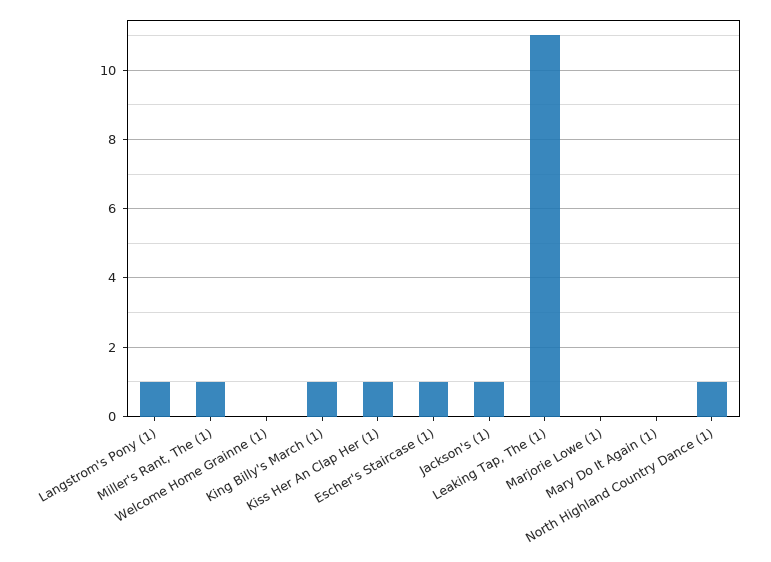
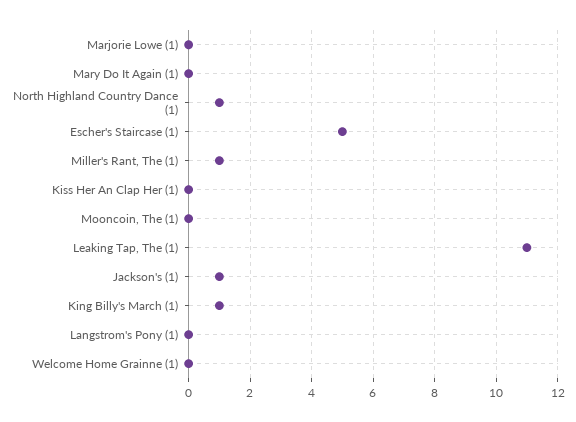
Langstrom's Pony (1): 1 -> 0
Kiss Her An Clap Her (1): 1 -> 0
Escher's Staircase (1): 1 -> 5
Mooncoin, The (1): none -> 0

